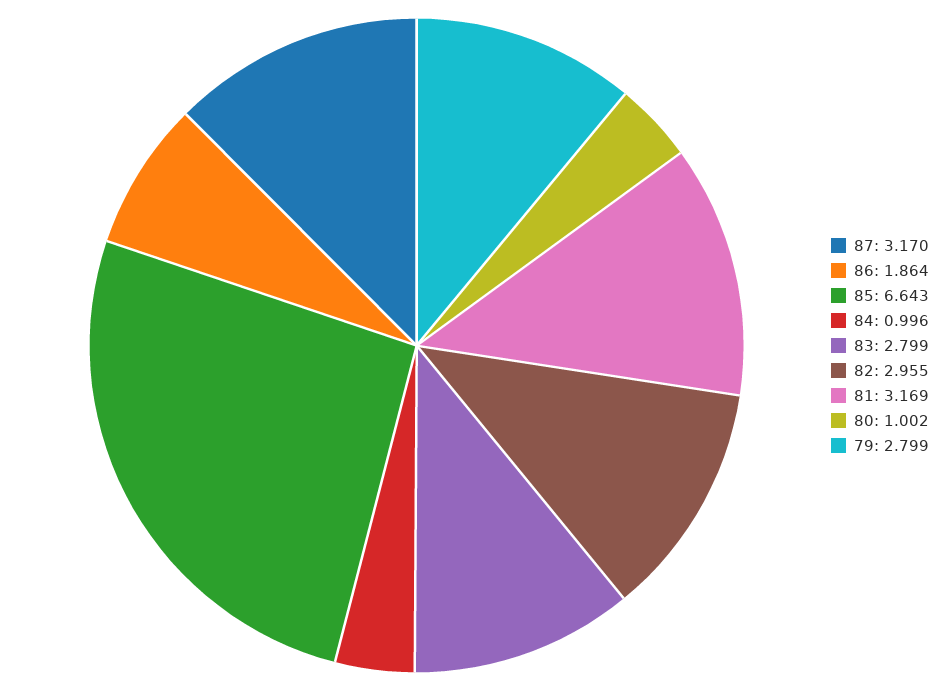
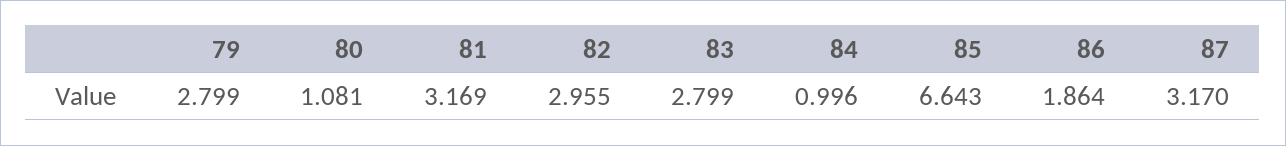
80: 1.002 -> 1.081

